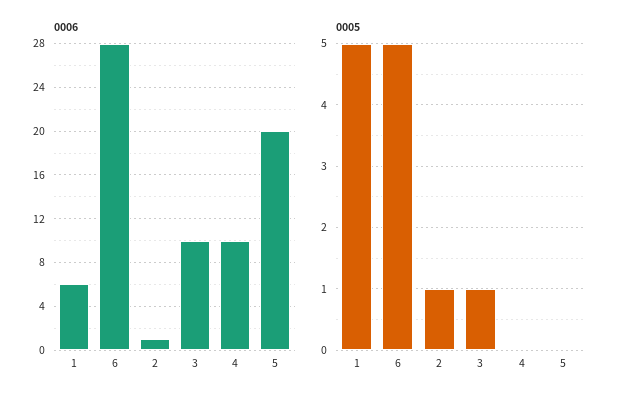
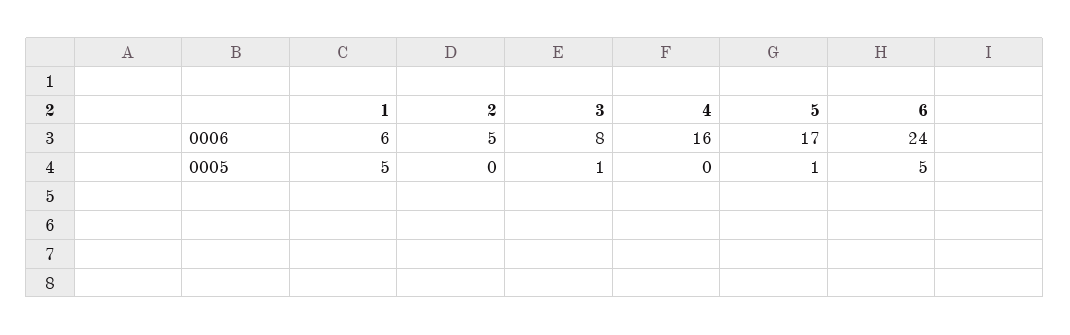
0006, 6: 28 -> 24
0006, 2: 1 -> 5
0006, 3: 10 -> 8
0006, 4: 10 -> 16
0006, 5: 20 -> 17
0005, 2: 1 -> 0
0005, 5: 0 -> 1

